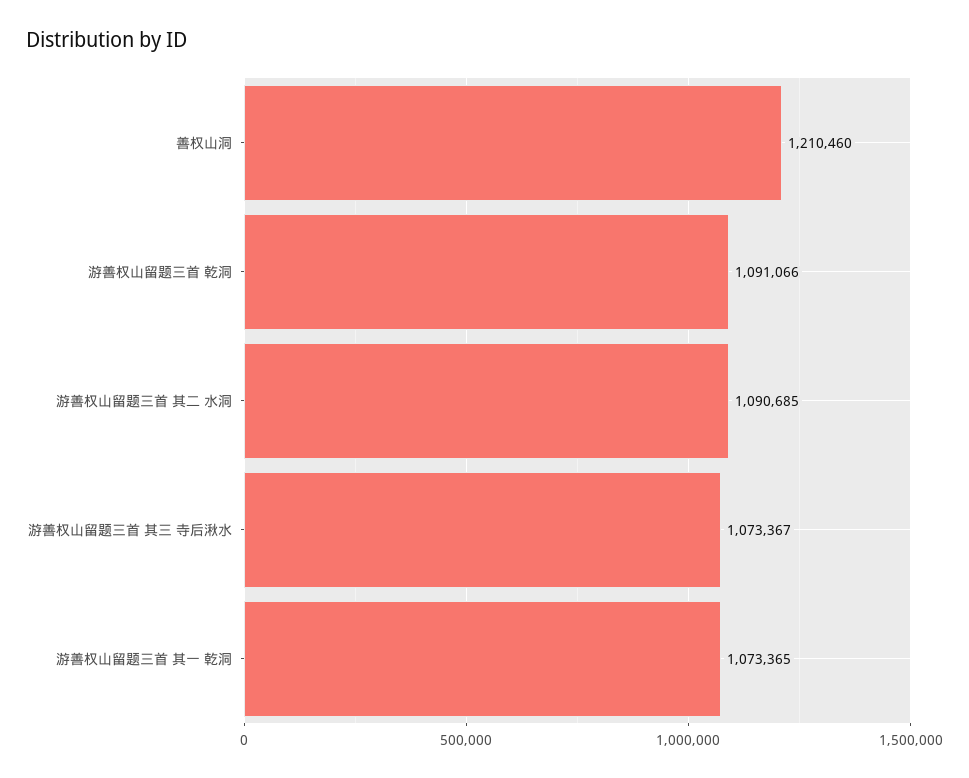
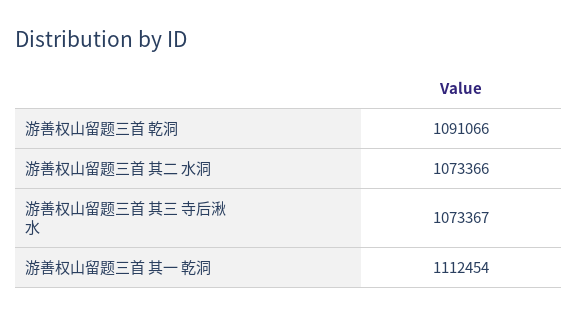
善权山洞: 1210460 -> none
游善权山留题三首 其二 水洞: 1090685 -> 1073366
游善权山留题三首 其一 乾洞: 1073365 -> 1112454

